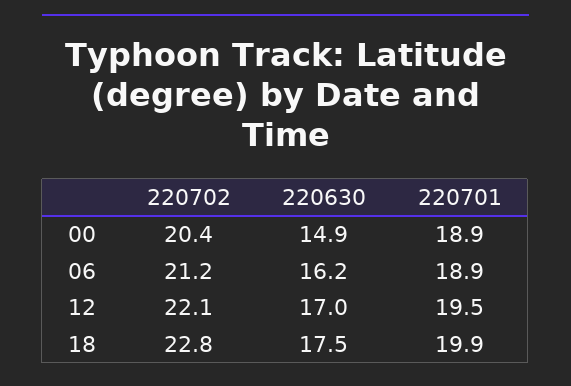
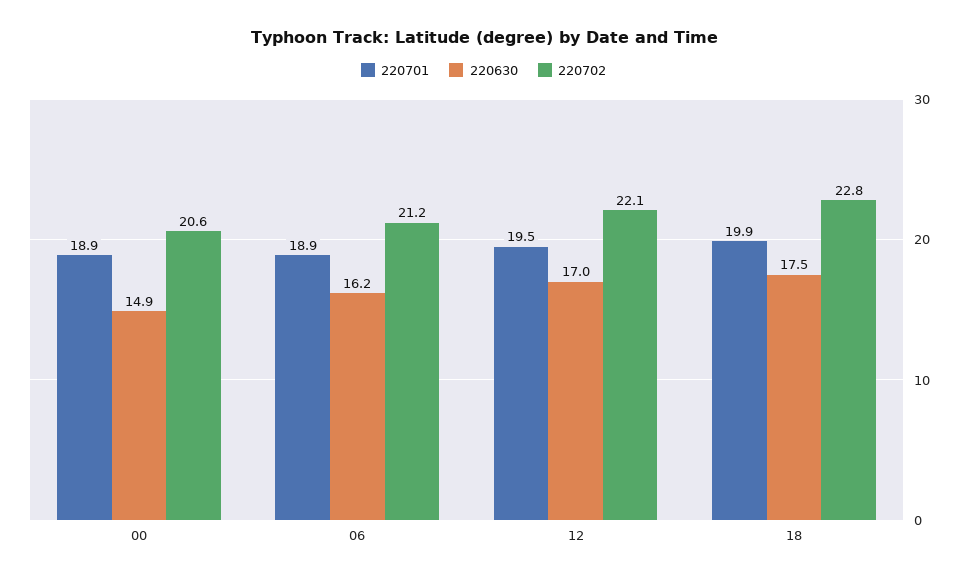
220702, 00: 20.4 -> 20.6

